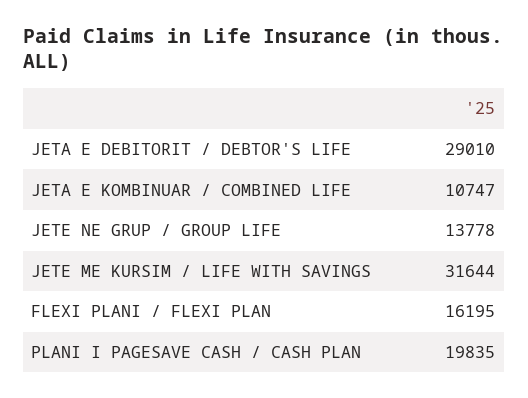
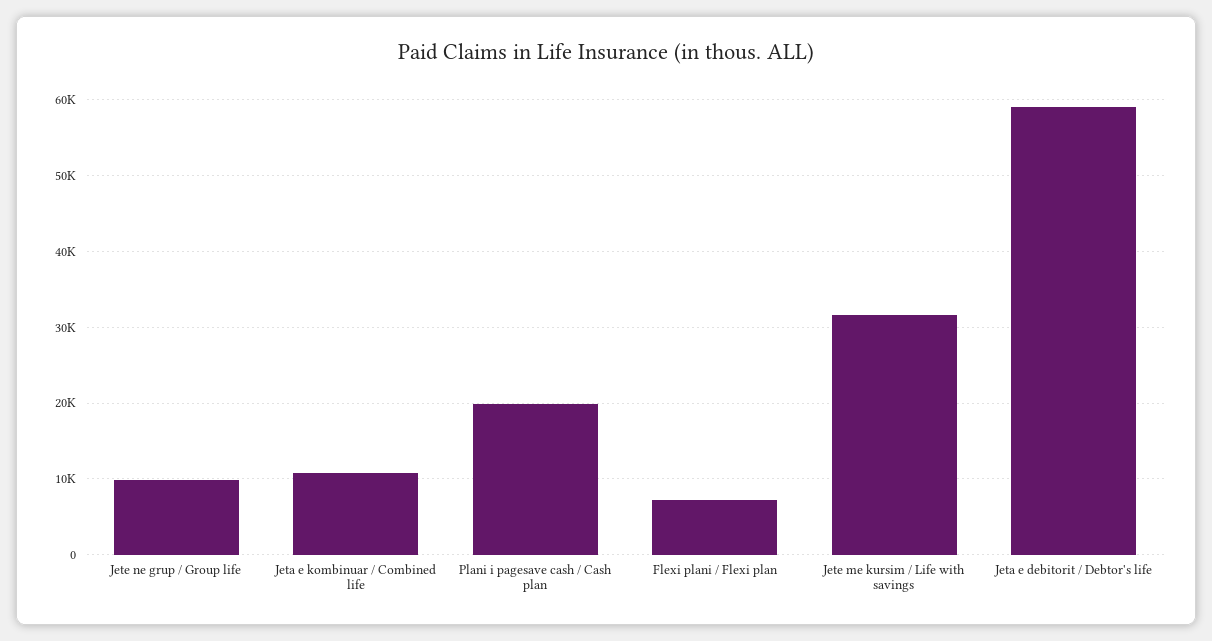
JETA E DEBITORIT / DEBTOR'S LIFE: 29010 -> 59000
JETE NE GRUP / GROUP LIFE: 13778 -> 10000
FLEXI PLANI / FLEXI PLAN: 16195 -> 7000

